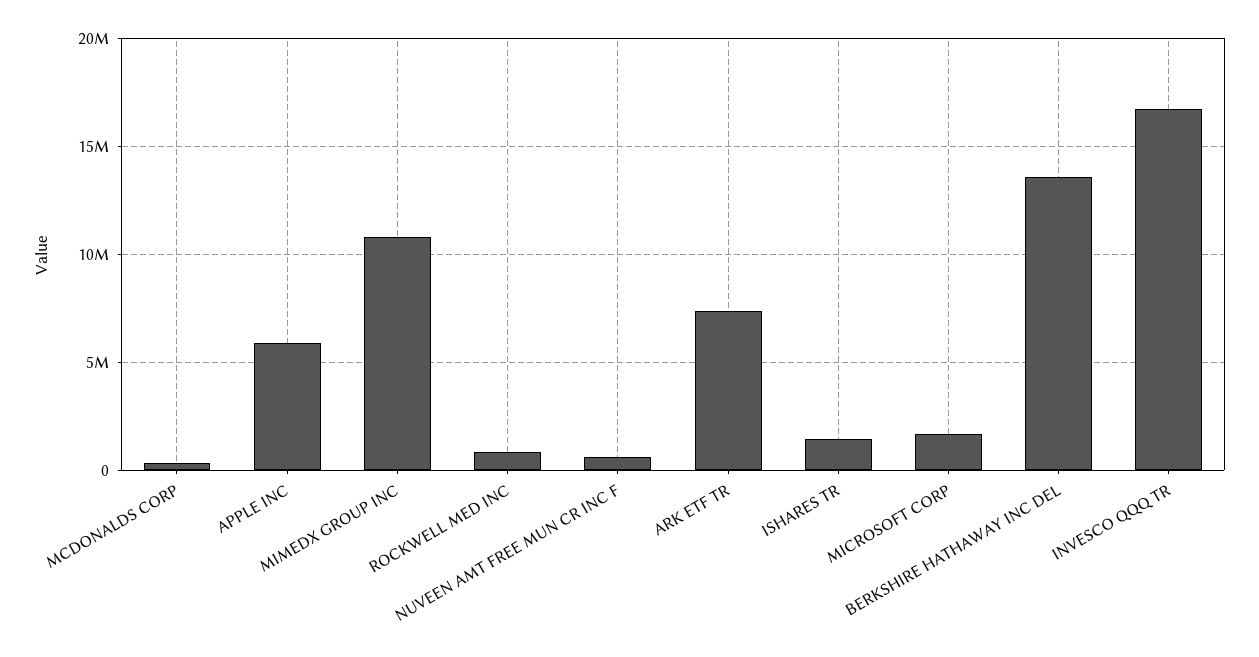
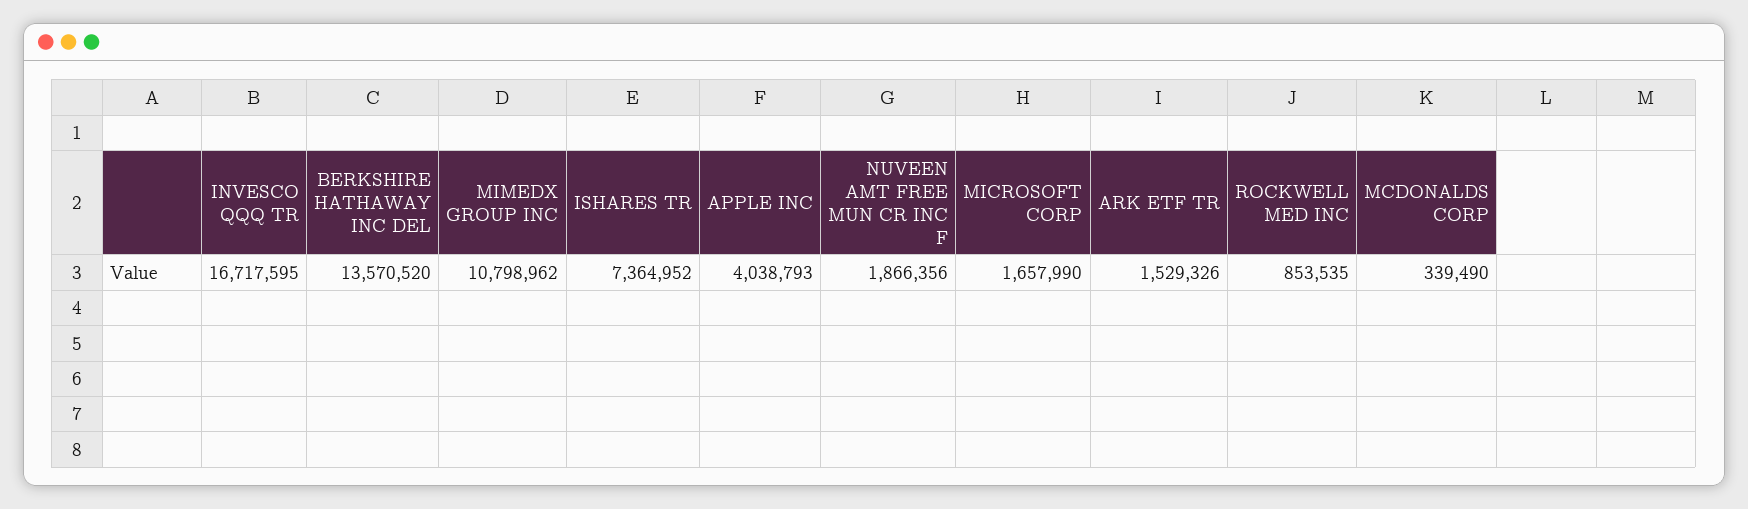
APPLE INC: 6000000 -> 4038793
NUVEEN AMT FREE MUN CR INC F: 500000 -> 1866356
ARK ETF TR: 7500000 -> 1529326
ISHARES TR: 1500000 -> 7364952

